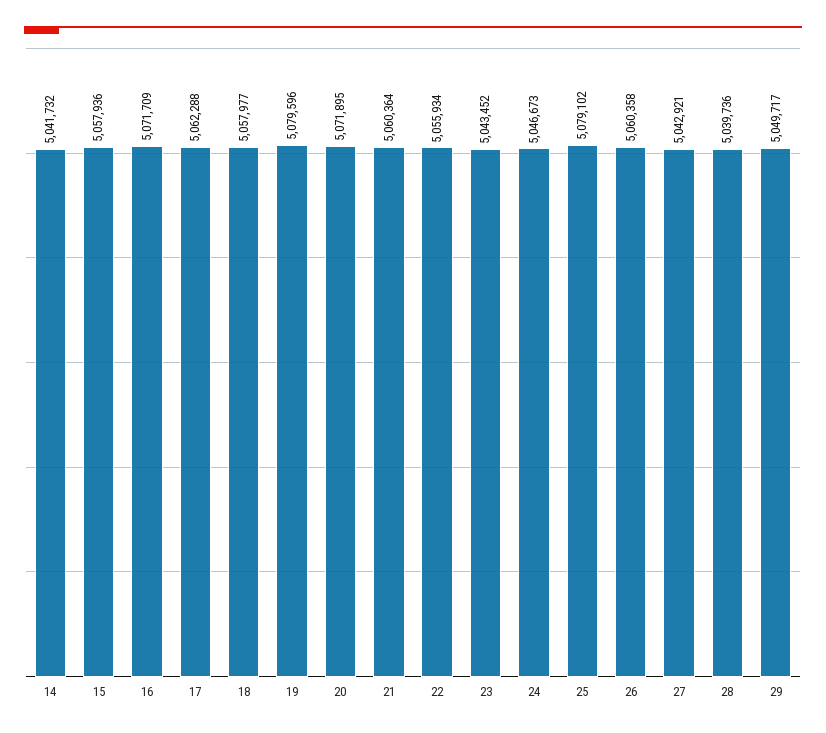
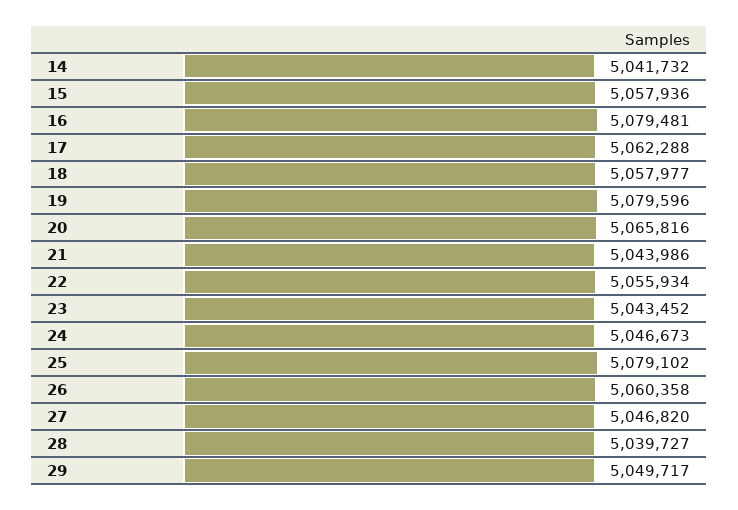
16: 5071709 -> 5079481
20: 5071895 -> 5065816
21: 5060364 -> 5043986
27: 5042921 -> 5046820
28: 5039736 -> 5039727

